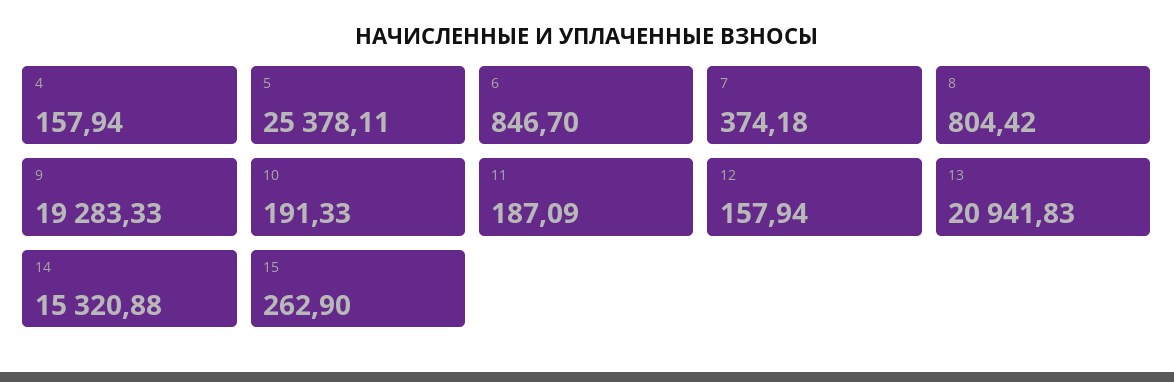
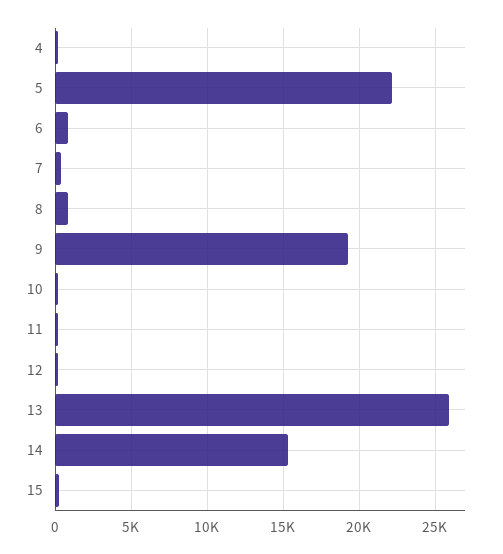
5: 25378.11 -> 22000
13: 20941.83 -> 26000

